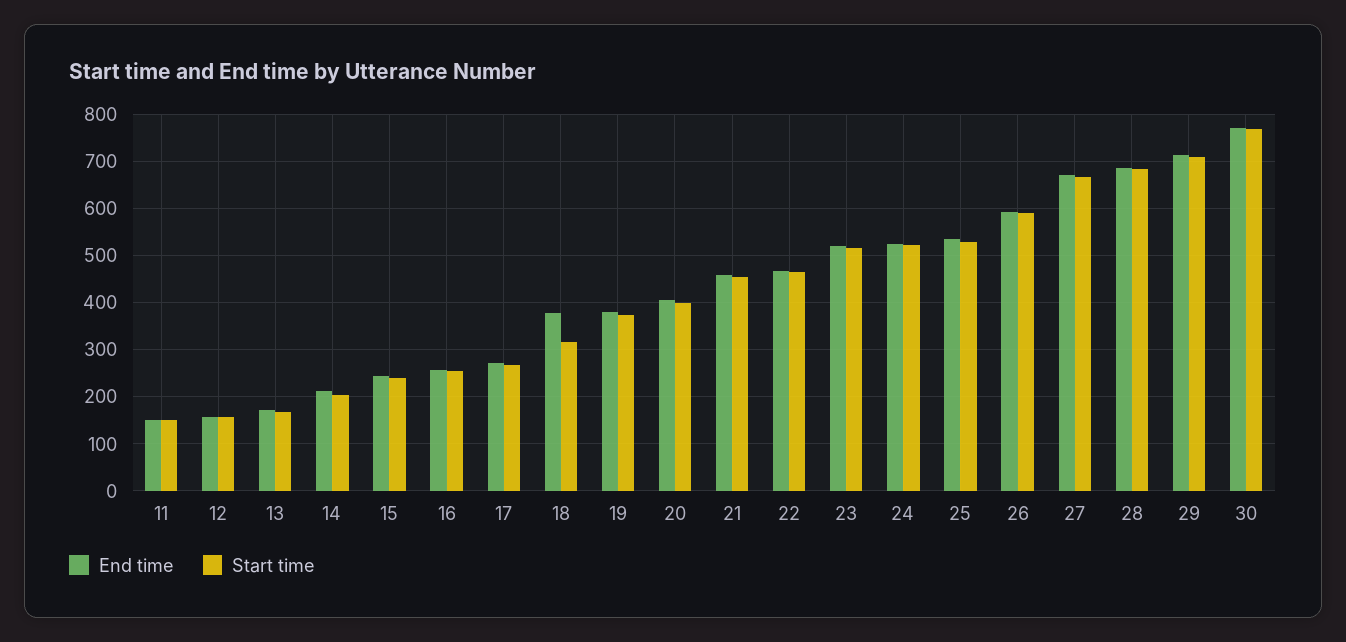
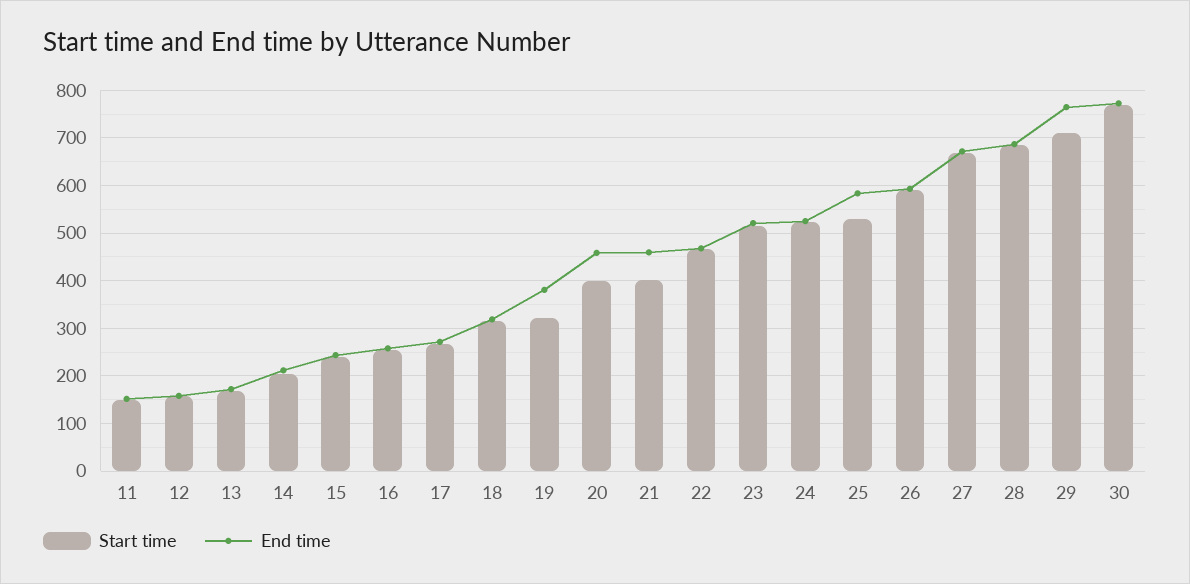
End time, 18: 380 -> 320
Start time, 19: 380 -> 320
End time, 20: 400 -> 460
Start time, 21: 460 -> 400
End time, 25: 540 -> 580
End time, 29: 720 -> 760

